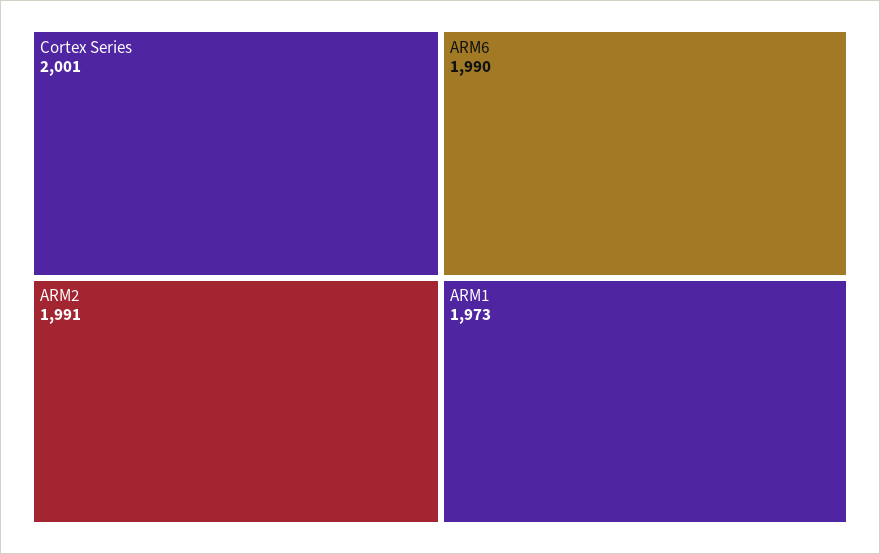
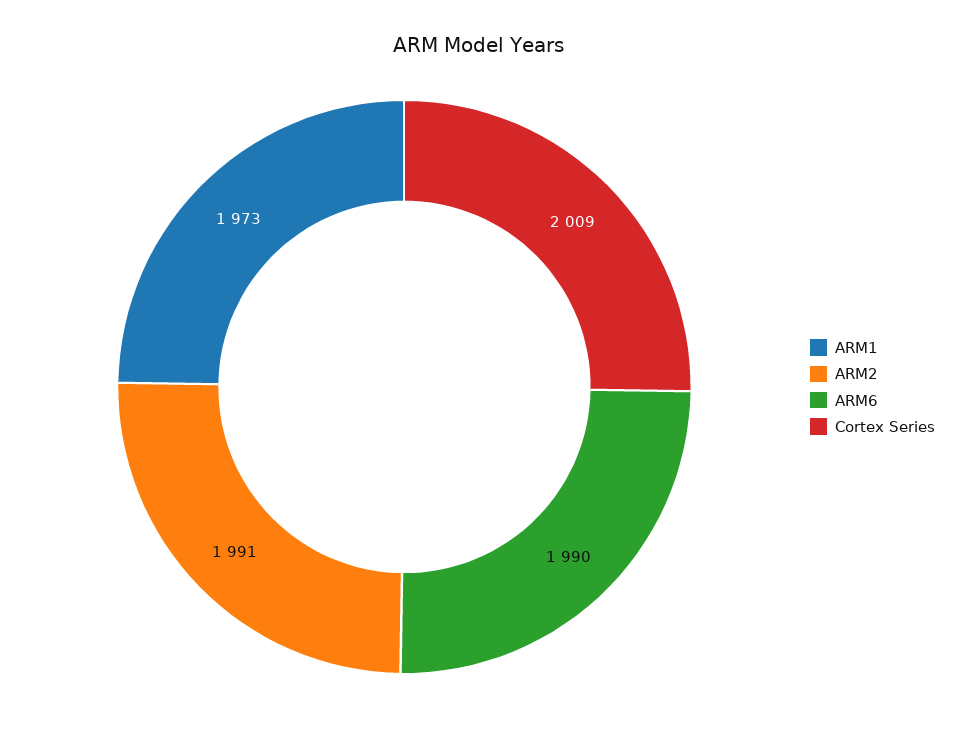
Cortex Series: 2001 -> 2009

